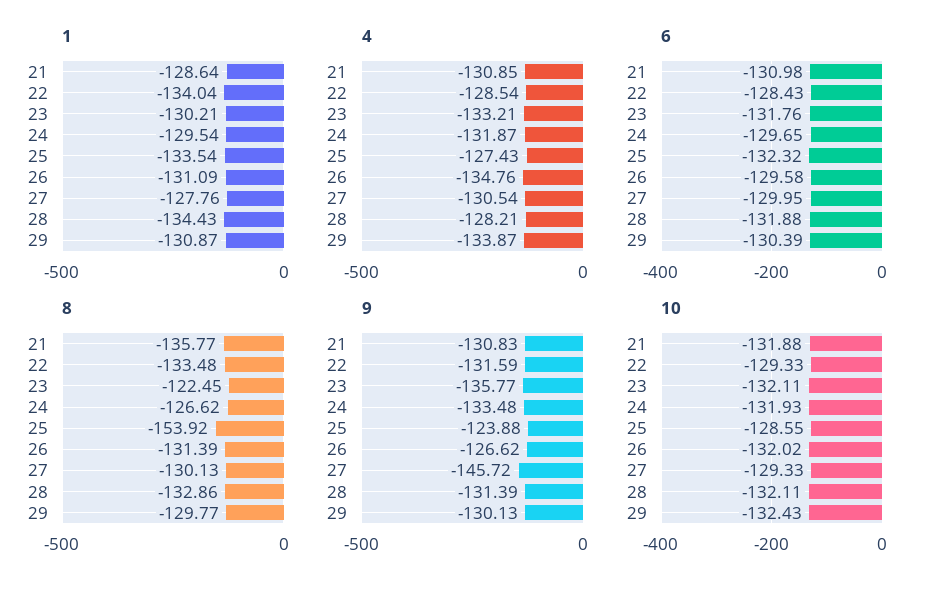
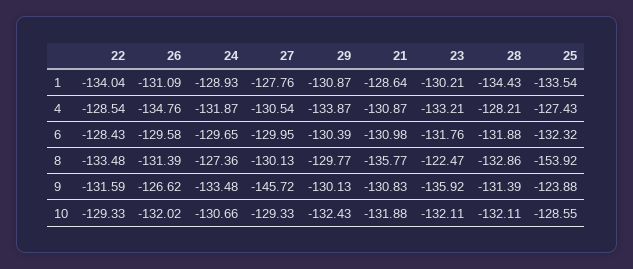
1, 24: -129.54 -> -128.93
4, 21: -130.85 -> -130.87
8, 23: -122.45 -> -122.47
8, 24: -126.62 -> -127.36
9, 23: -135.77 -> -135.92
10, 24: -131.93 -> -130.66

